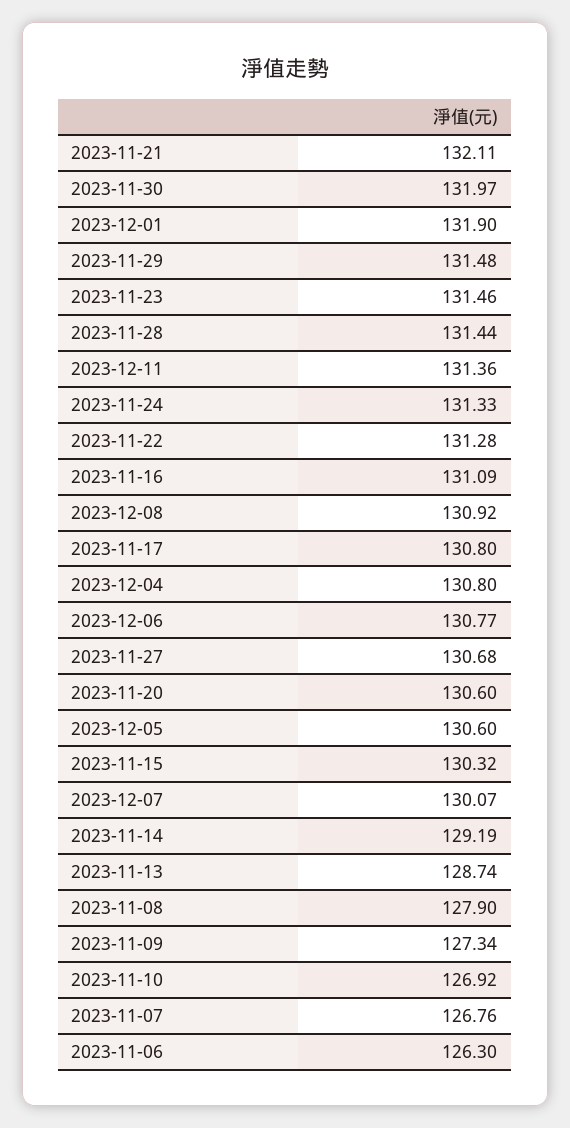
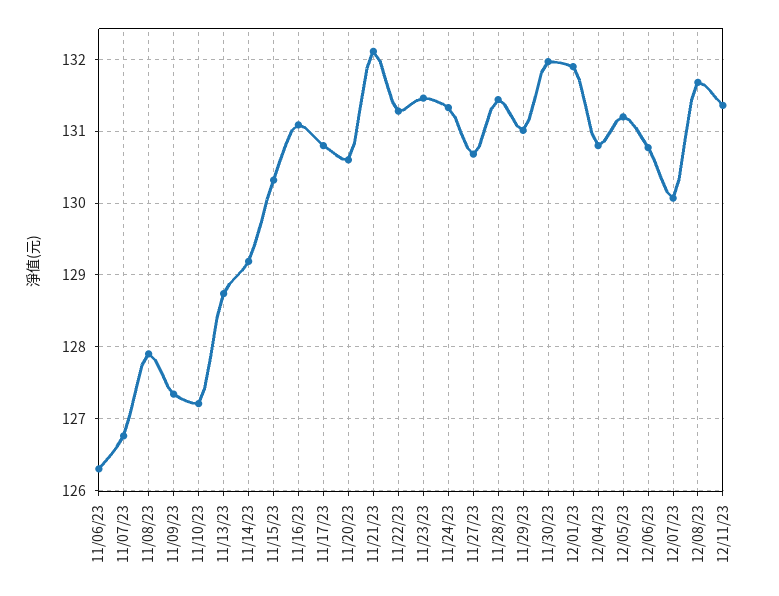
2023-11-29: 131.48 -> 131
2023-12-08: 130.92 -> 131.7
2023-12-05: 130.6 -> 131.2
2023-11-10: 126.92 -> 127.2

